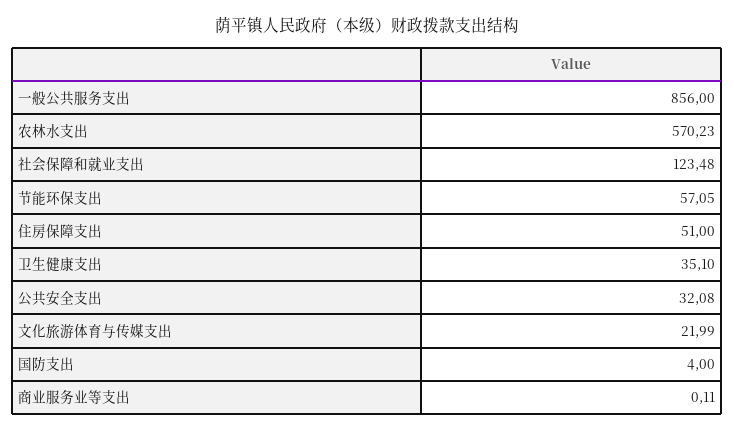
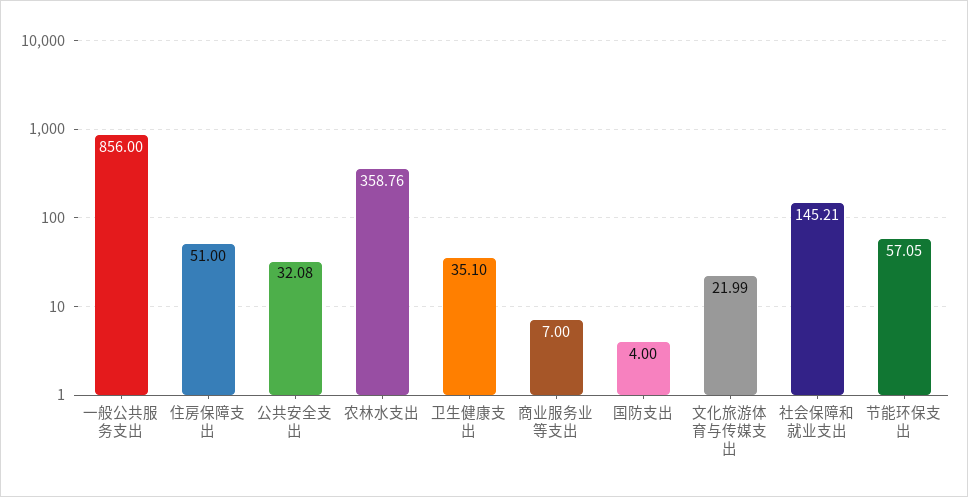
农林水支出: 570.23 -> 358.76
社会保障和就业支出: 123.48 -> 145.21
商业服务业等支出: 0.11 -> 7

